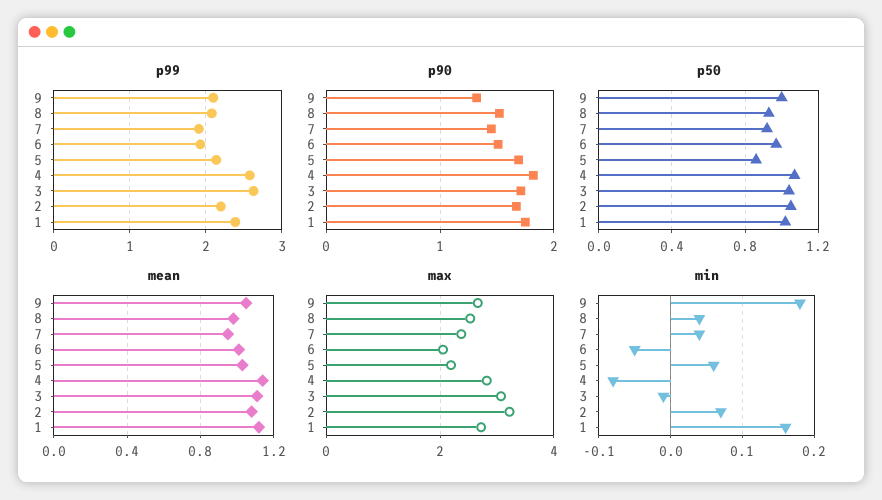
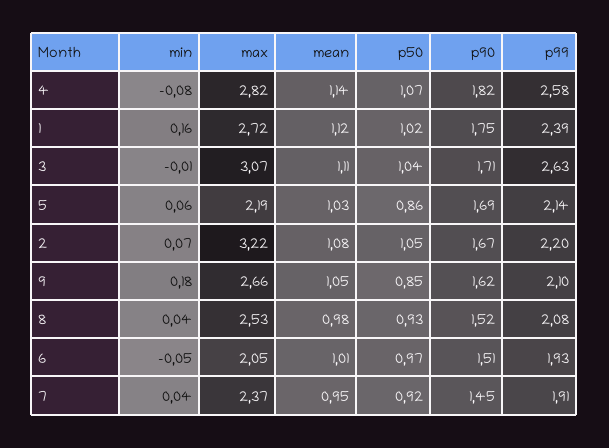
p90, 9: 1.3 -> 1.62
p50, 9: 1 -> 0.85

